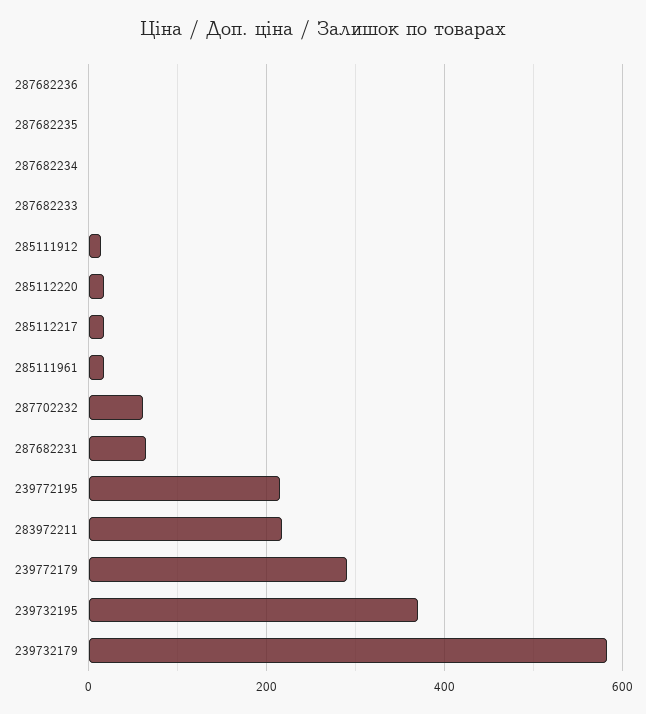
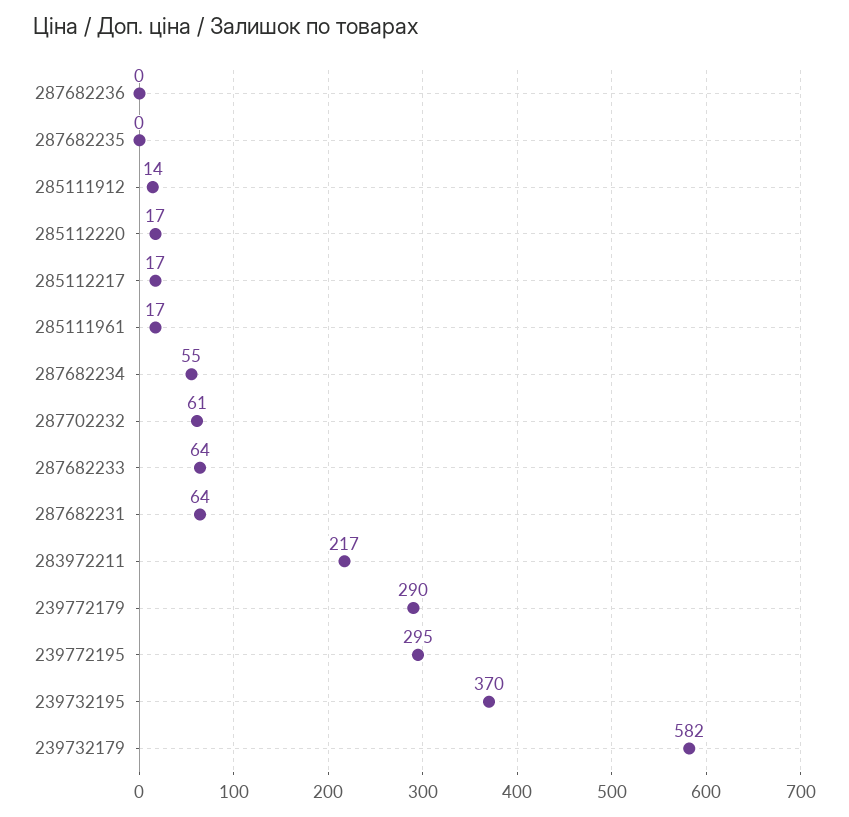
287682234: 0 -> 55
287682233: 0 -> 64
239772195: 220 -> 295

